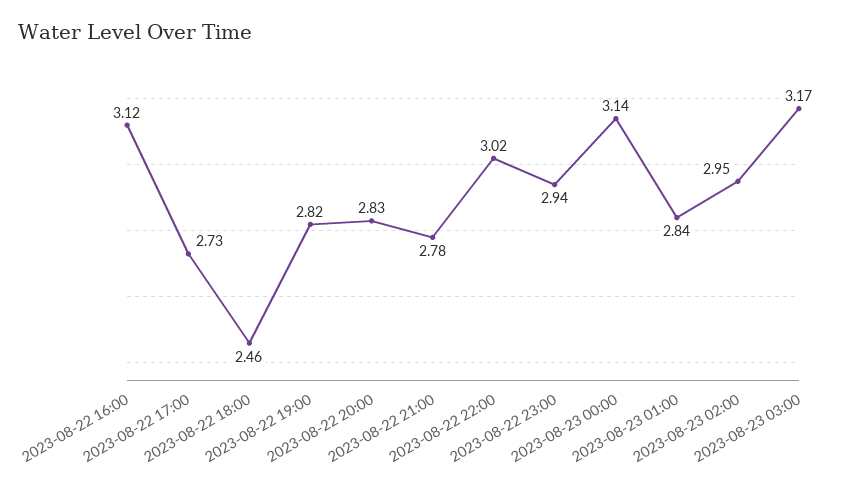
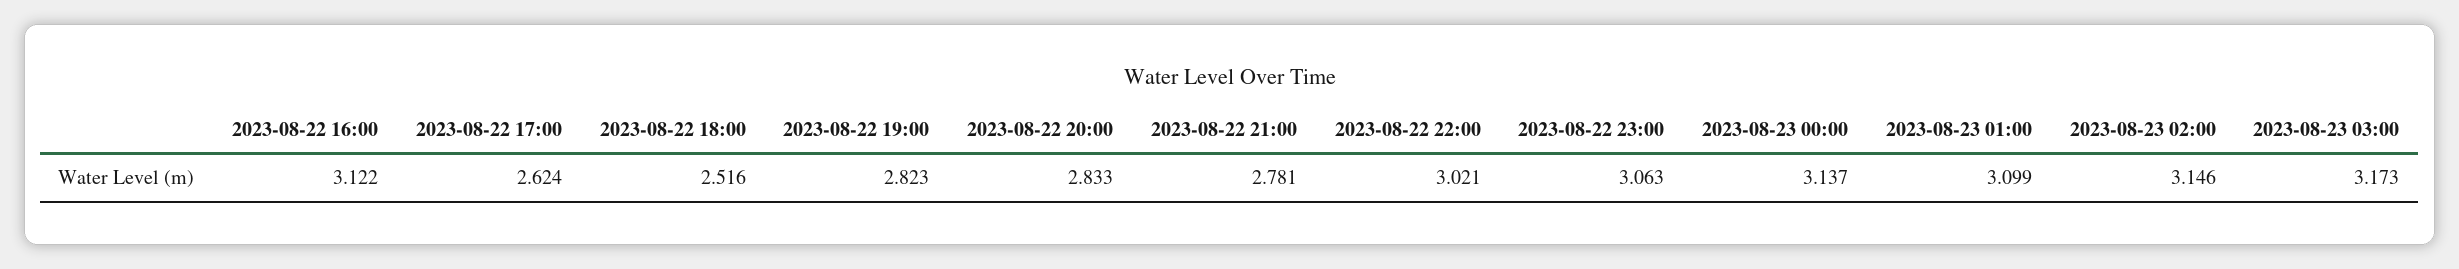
2023-08-22 17:00: 2.73 -> 2.624
2023-08-22 18:00: 2.46 -> 2.516
2023-08-22 23:00: 2.94 -> 3.063
2023-08-23 01:00: 2.84 -> 3.099
2023-08-23 02:00: 2.95 -> 3.146

